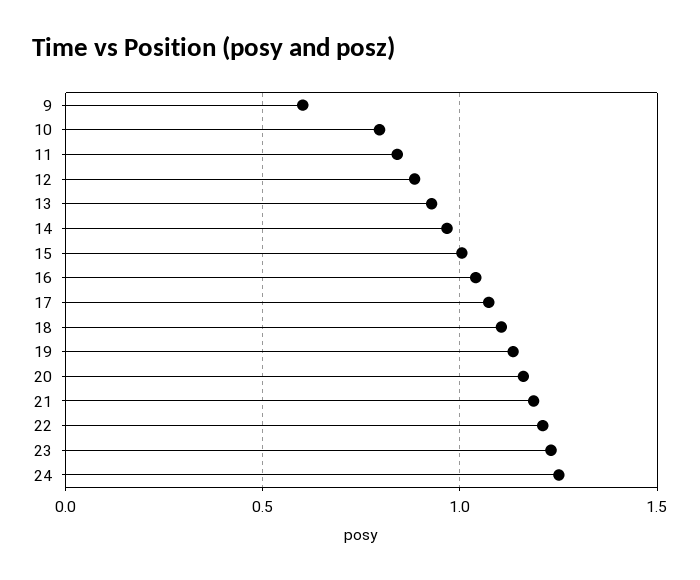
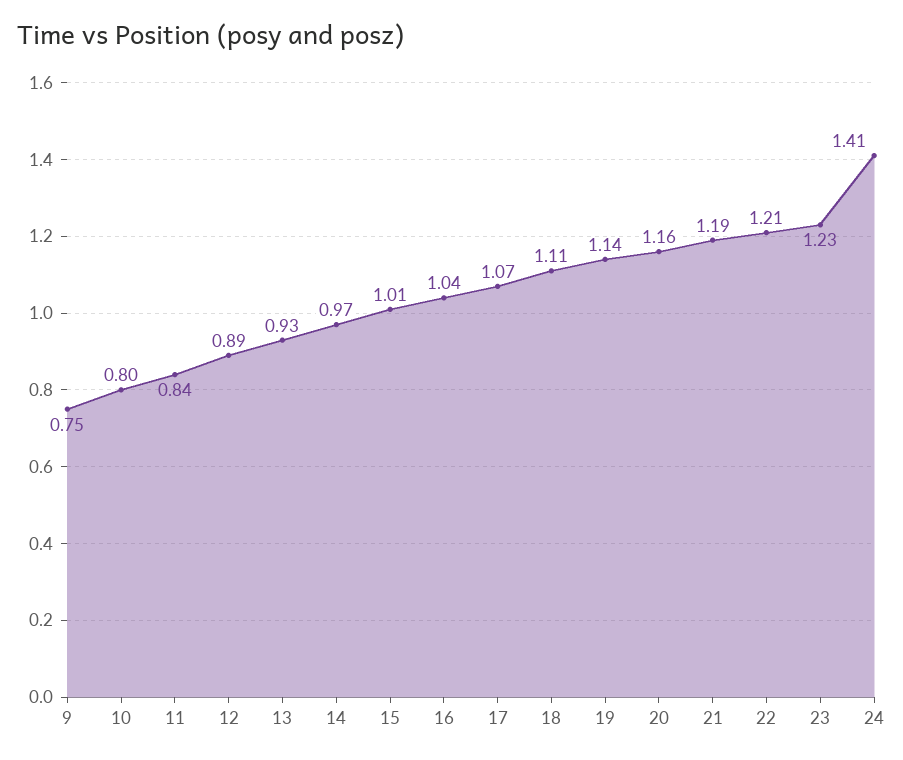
9: 0.6 -> 0.75
24: 1.25 -> 1.41

